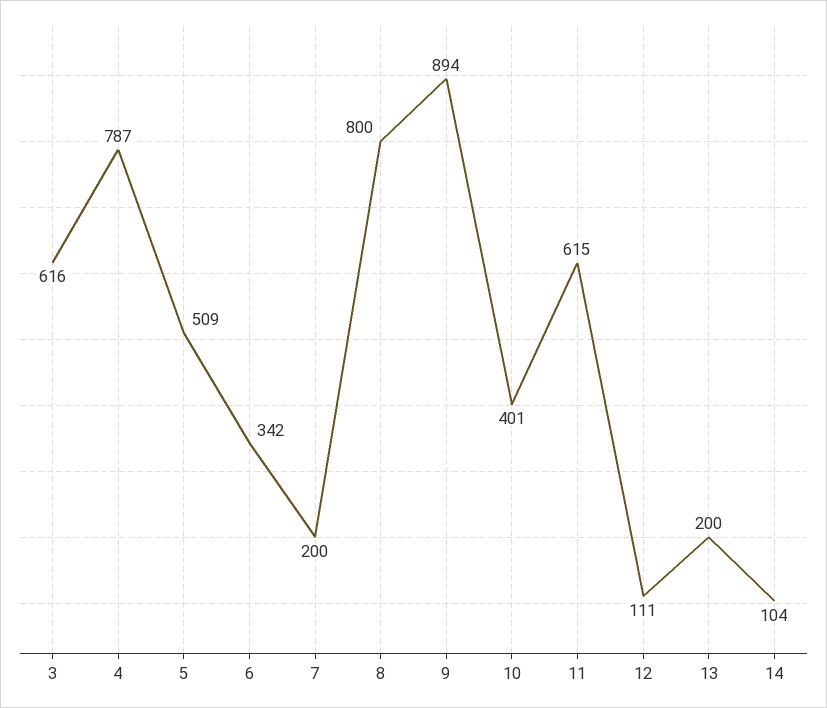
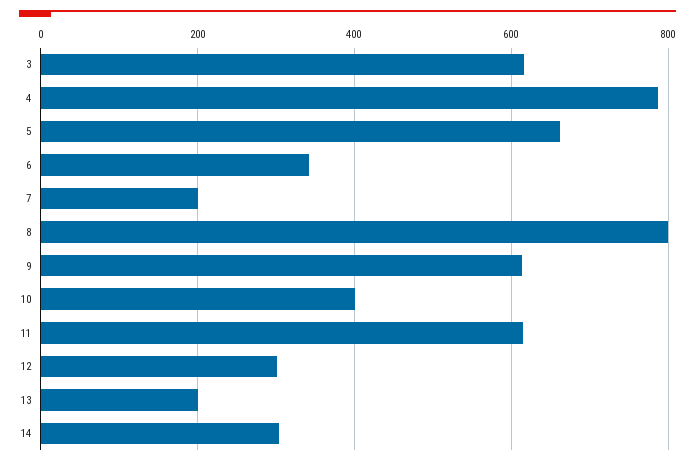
5: 509 -> 660
9: 894 -> 620
12: 111 -> 300
14: 104 -> 300

